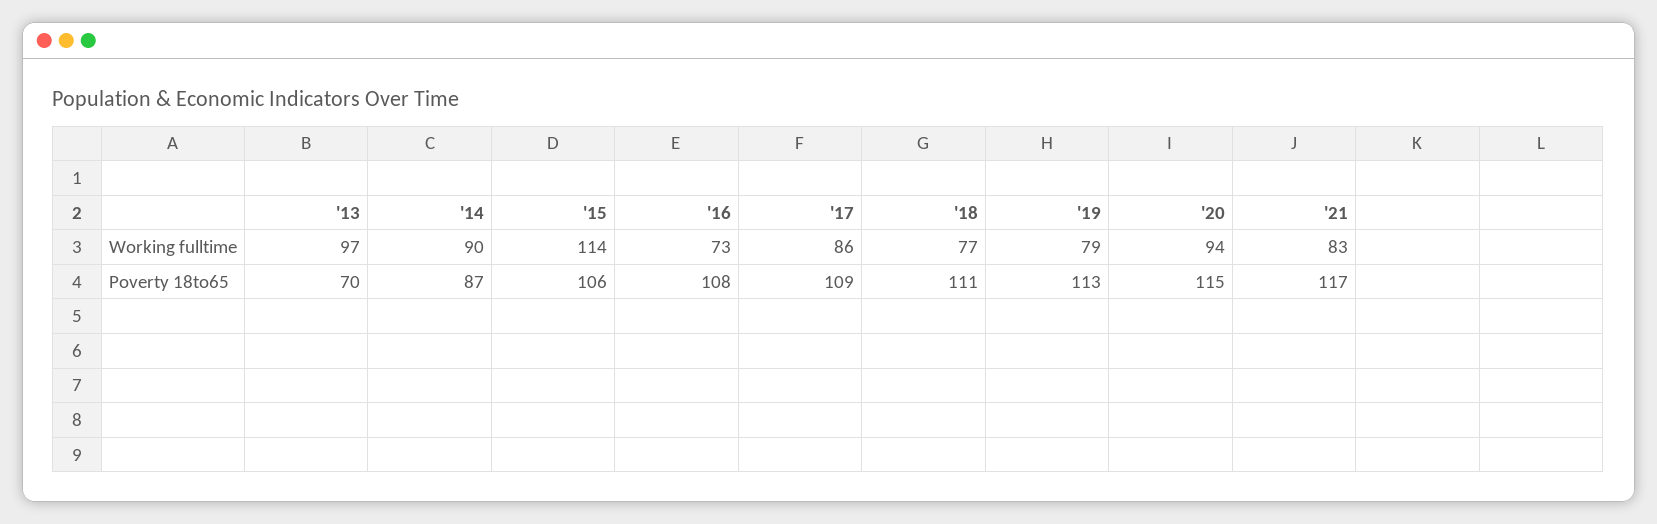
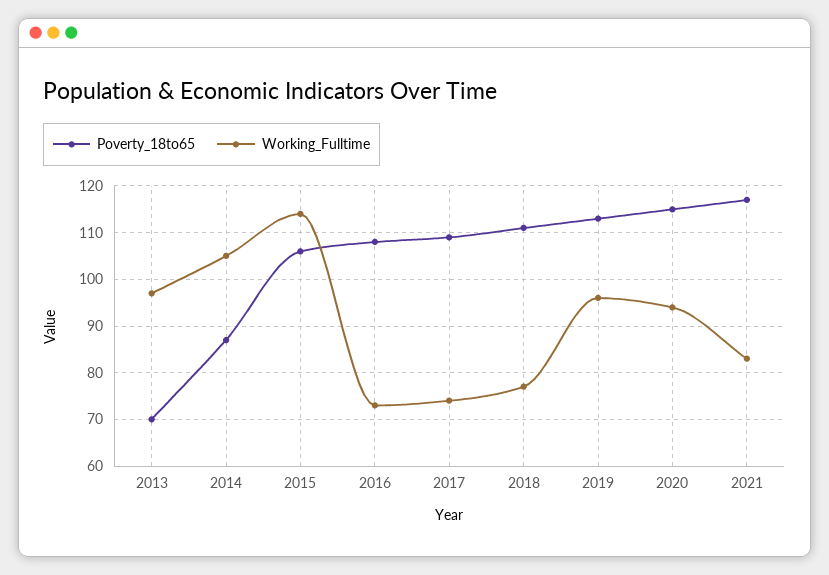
Working fulltime, '14: 90 -> 105
Working fulltime, '17: 86 -> 75
Working fulltime, '19: 79 -> 95

